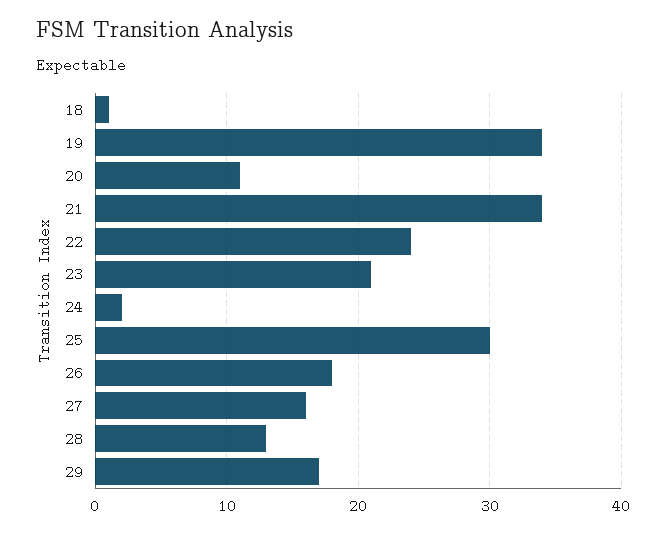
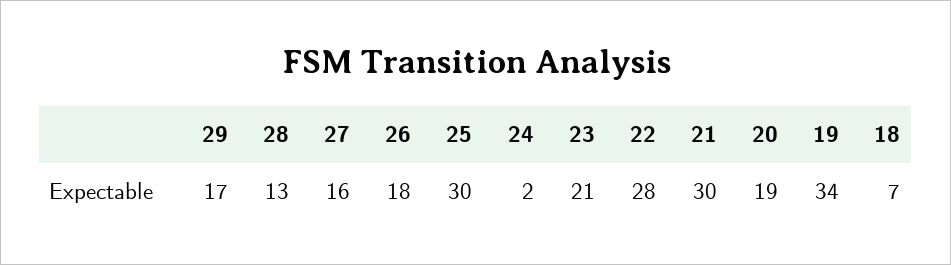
18: 1 -> 7
20: 11 -> 19
21: 34 -> 30
22: 24 -> 28

